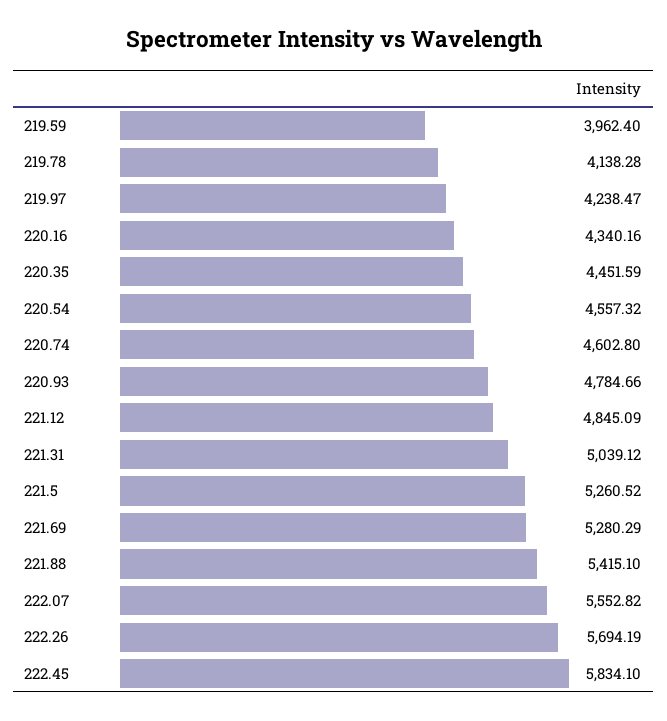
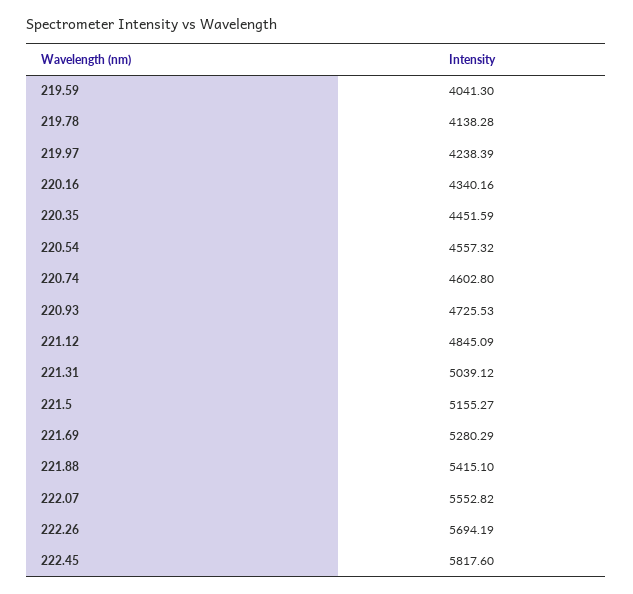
219.59: 3962.4 -> 4041.3
219.97: 4238.47 -> 4238.39
220.93: 4784.66 -> 4725.53
221.5: 5260.52 -> 5155.27
222.45: 5834.1 -> 5817.6

